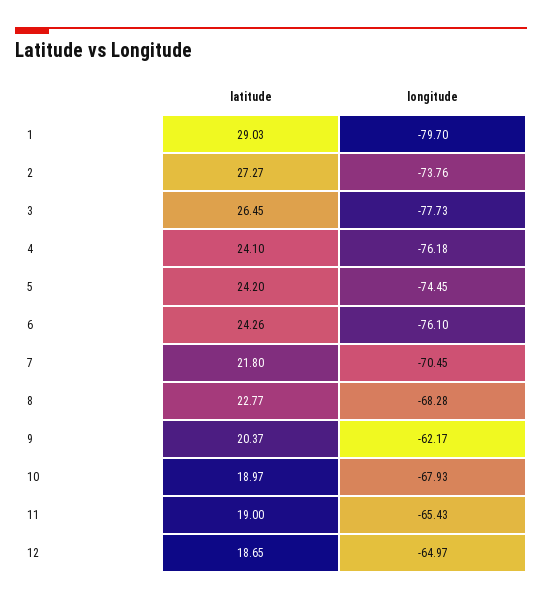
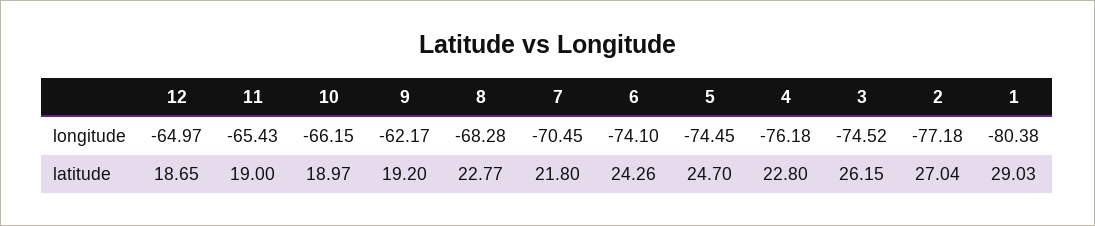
longitude, 1: -79.7 -> -80.38
latitude, 2: 27.27 -> 27.04
longitude, 2: -73.76 -> -77.18
latitude, 3: 26.45 -> 26.15
longitude, 3: -77.73 -> -74.52
latitude, 4: 24.1 -> 22.8
latitude, 5: 24.2 -> 24.7
longitude, 6: -76.1 -> -74.1
latitude, 9: 20.37 -> 19.2
longitude, 10: -67.93 -> -66.15

